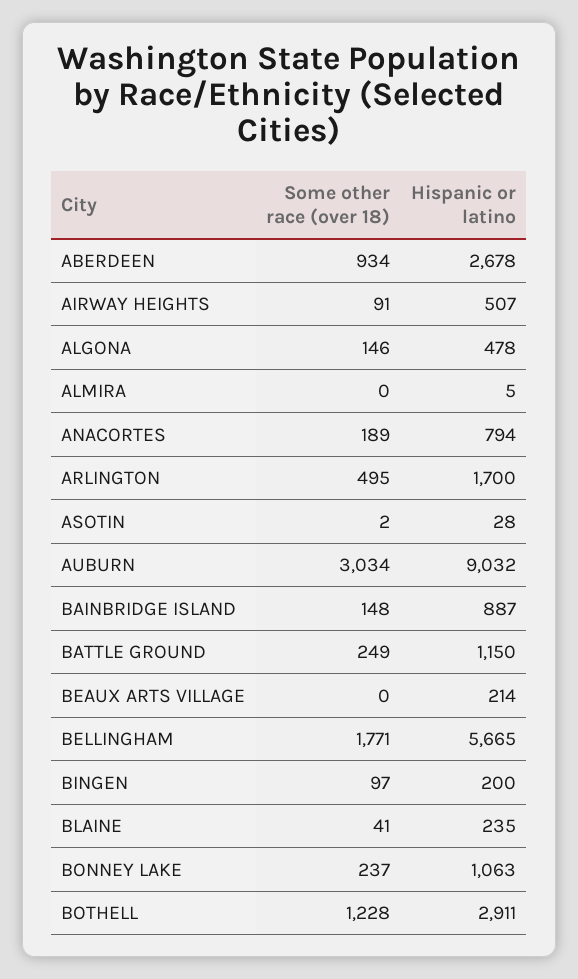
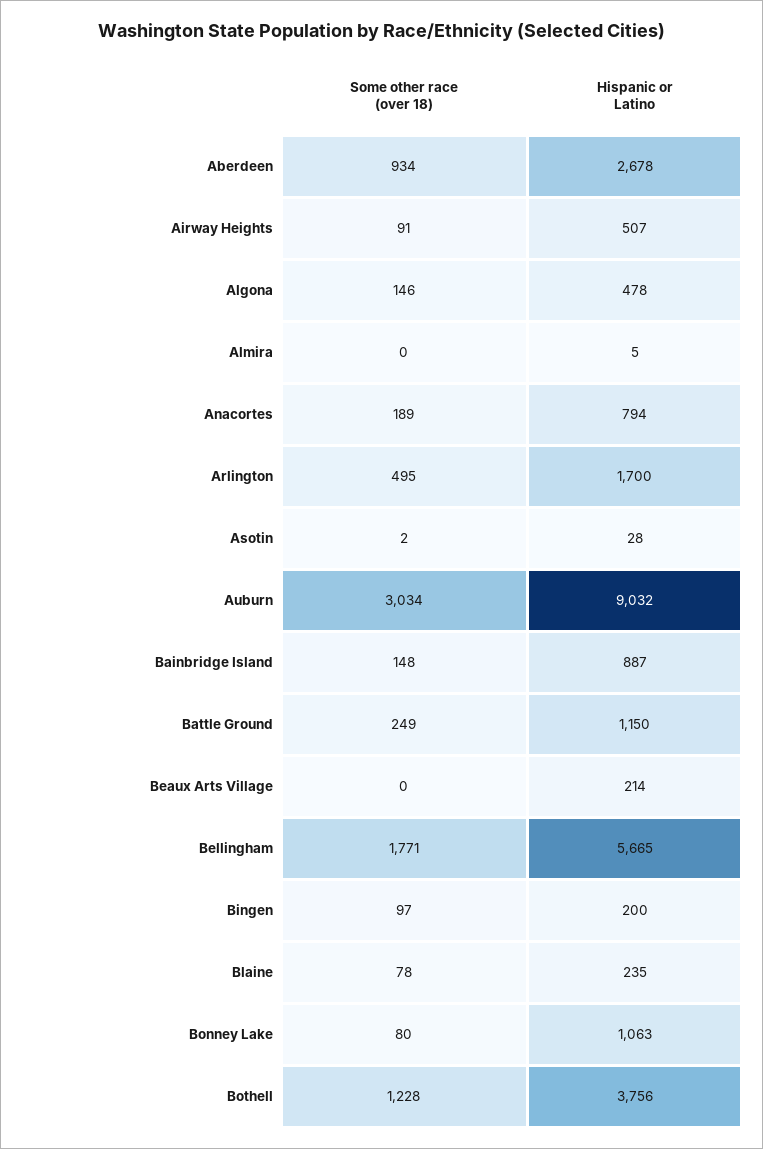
Some other race (over 18), BLAINE: 41 -> 78
Some other race (over 18), BONNEY LAKE: 237 -> 80
Hispanic or latino, BOTHELL: 2911 -> 3756

